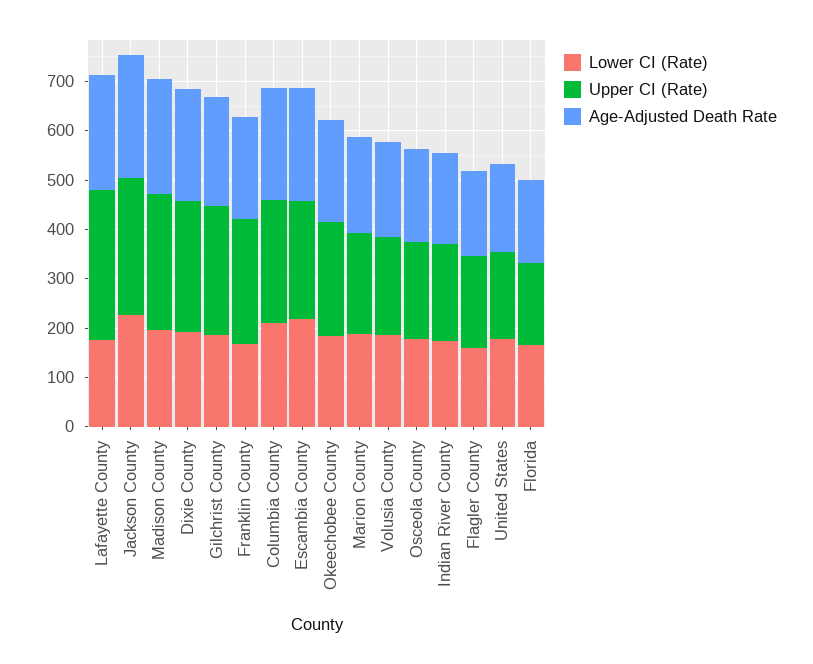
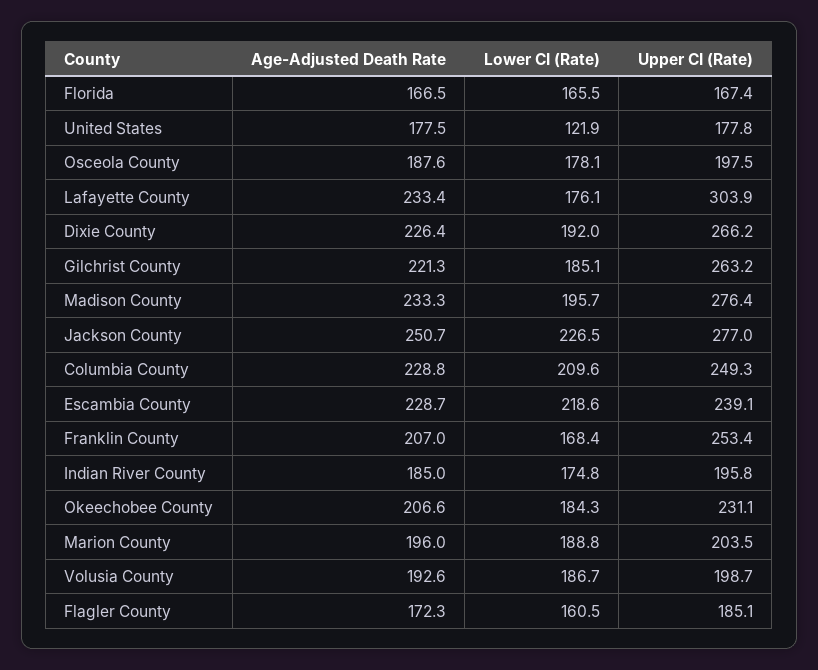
Lower CI (Rate), United States: 180 -> 121.9

